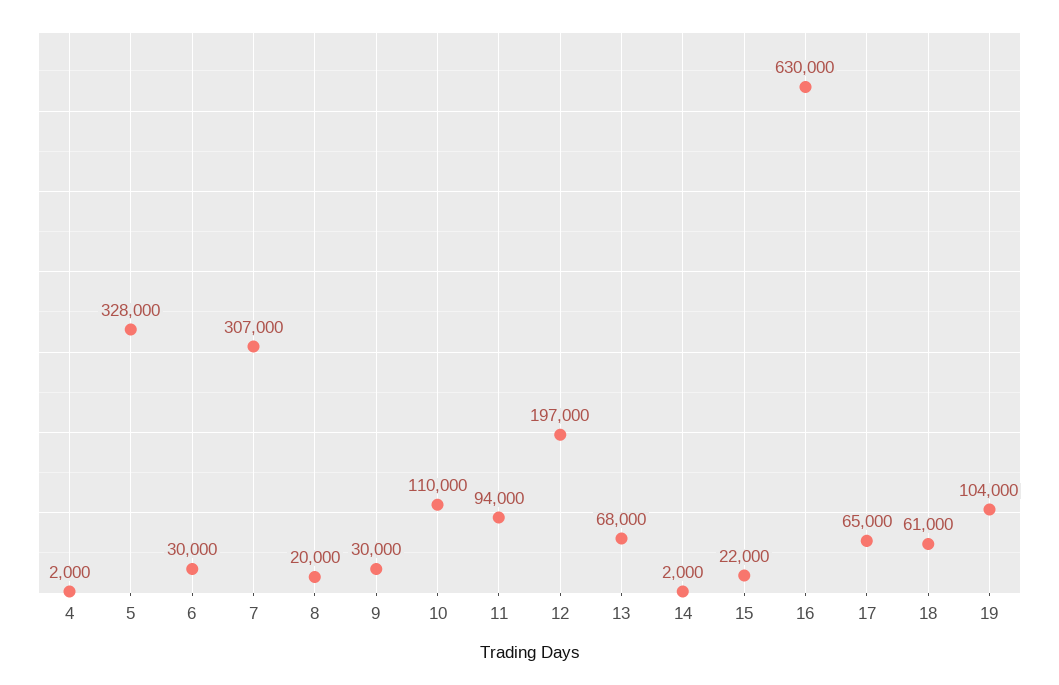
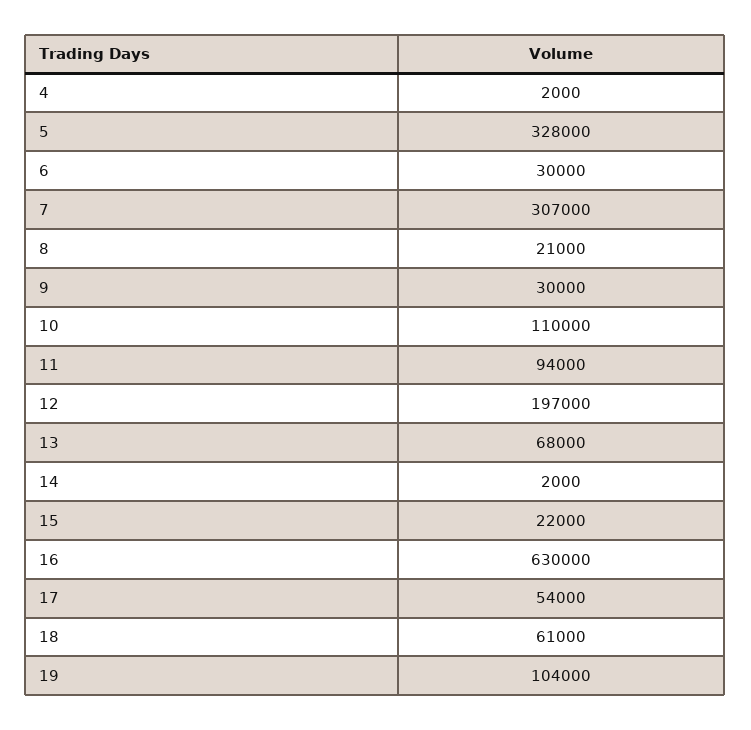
8: 20000 -> 21000
17: 65000 -> 54000

